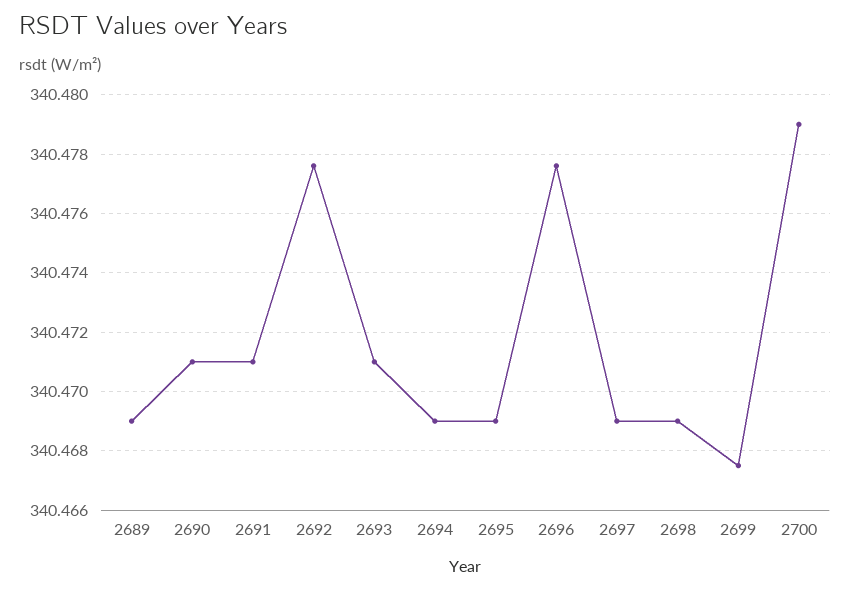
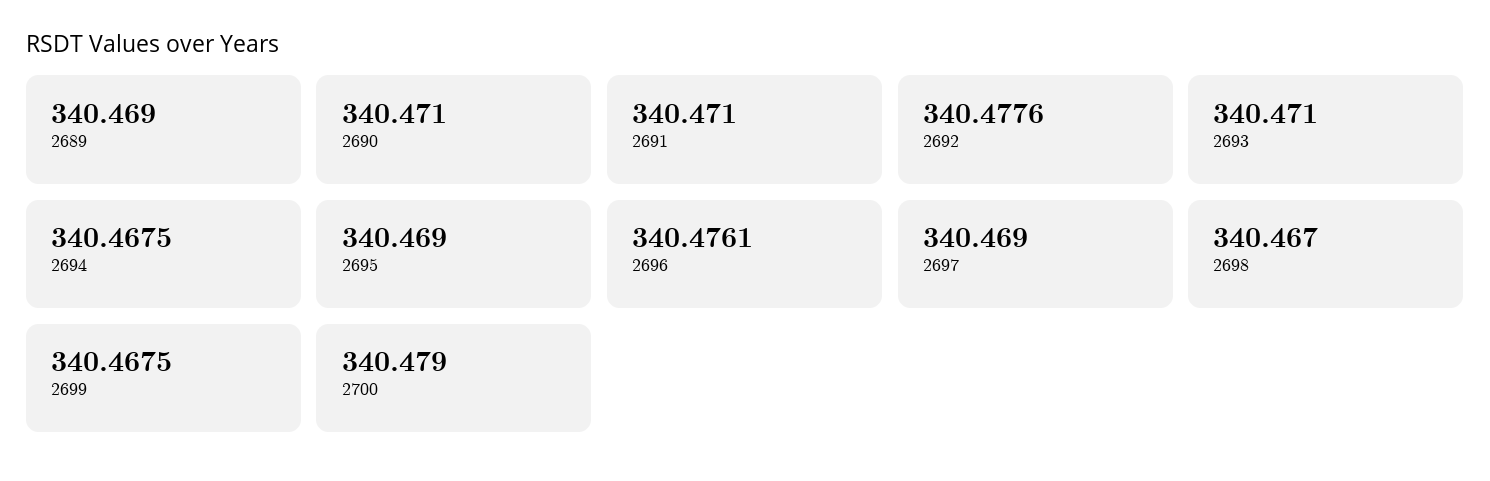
2694: 340.469 -> 340.4675
2696: 340.4775 -> 340.4761
2698: 340.469 -> 340.467

